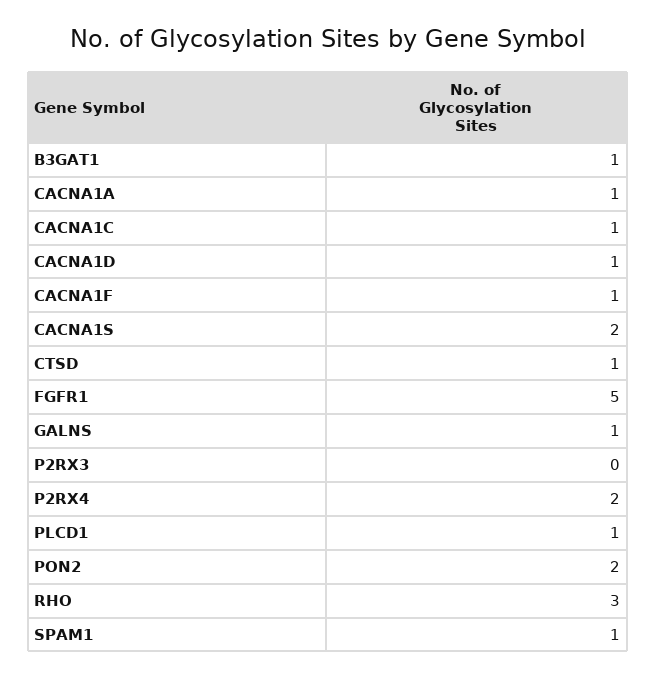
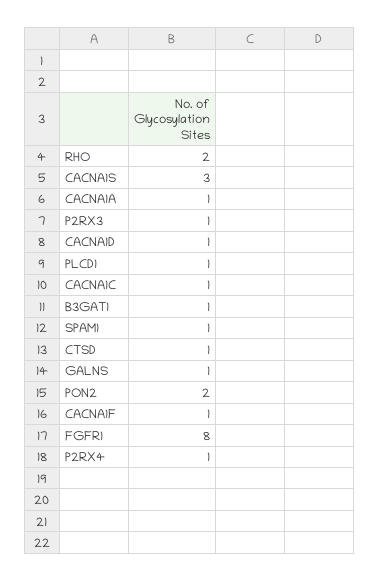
CACNA1S: 2 -> 3
FGFR1: 5 -> 8
P2RX3: 0 -> 1
P2RX4: 2 -> 1
RHO: 3 -> 2

